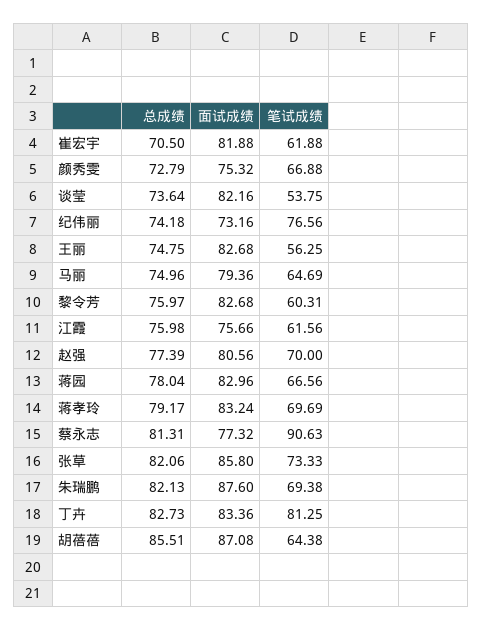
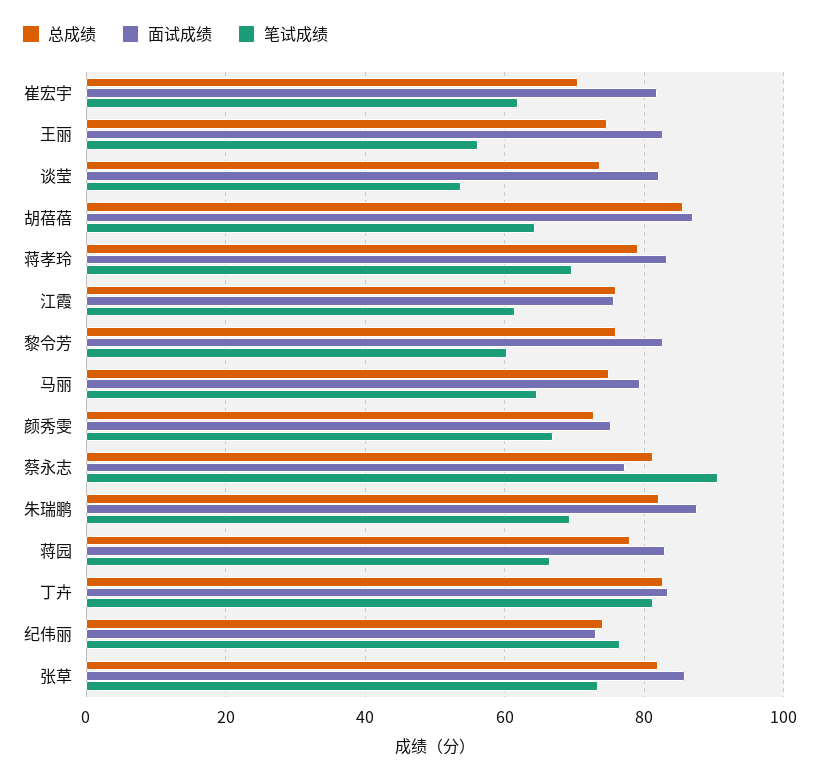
总成绩, 赵强: 77.39 -> none
面试成绩, 赵强: 80.56 -> none
笔试成绩, 赵强: 70 -> none

